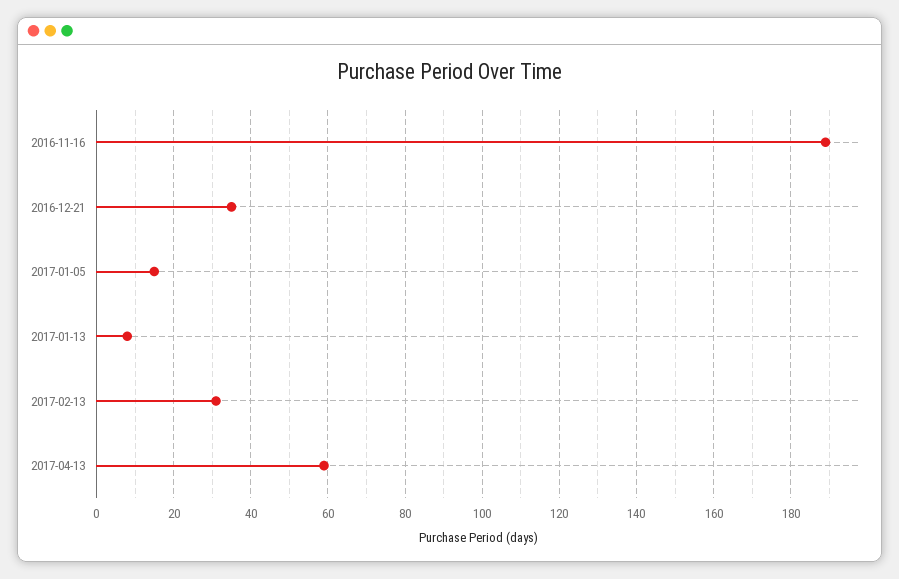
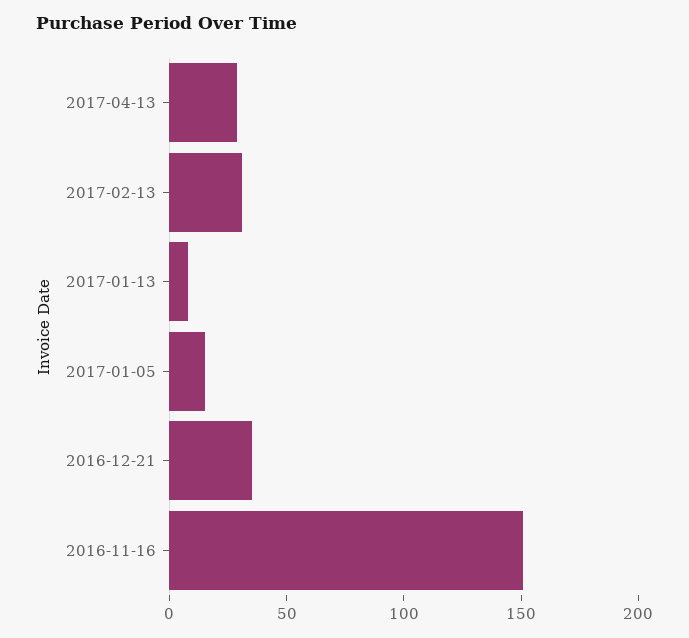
2016-11-16: 190 -> 150
2017-04-13: 60 -> 30

